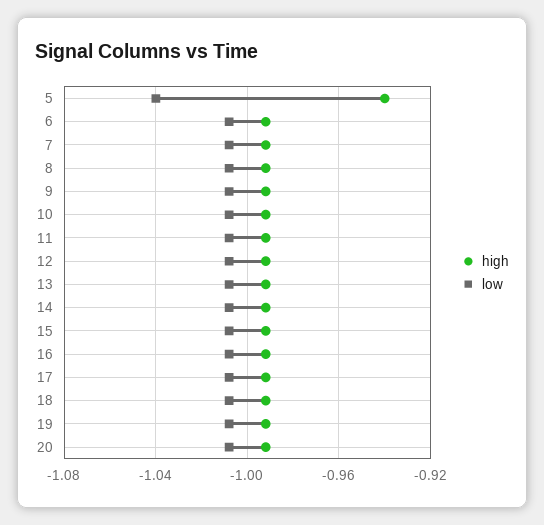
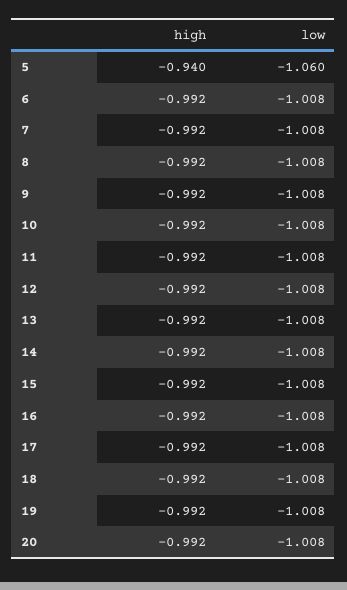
low, 5: -1.04 -> -1.06

